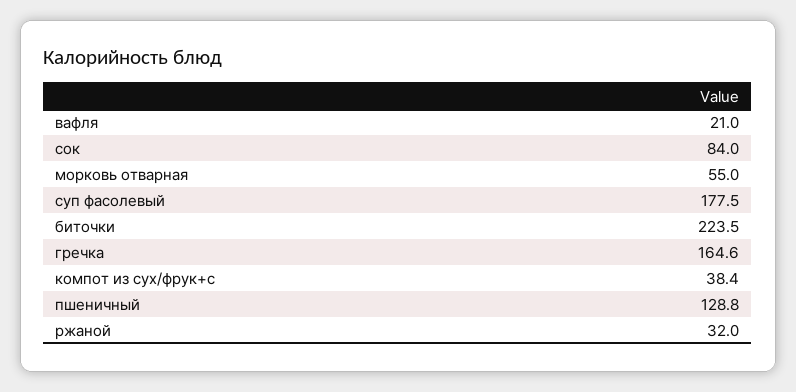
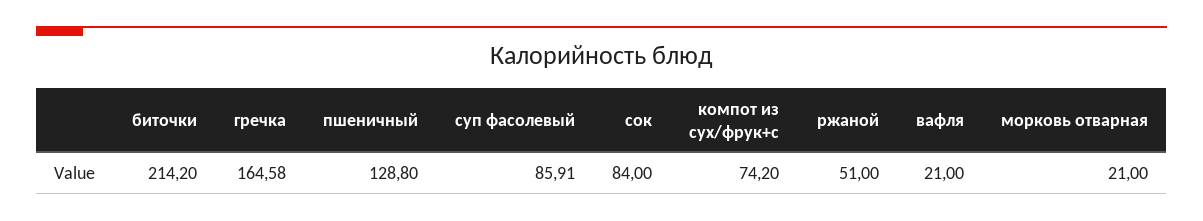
морковь отварная: 55 -> 21
суп фасолевый: 177.5 -> 85.91
биточки: 223.5 -> 214.2
компот из сух/фрук+с: 38.4 -> 74.2
ржаной: 32 -> 51

